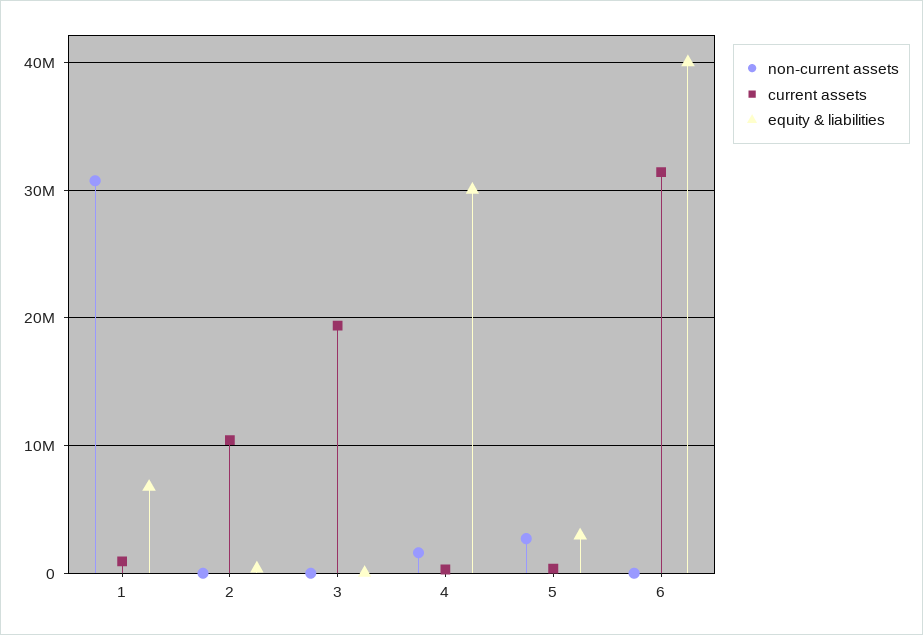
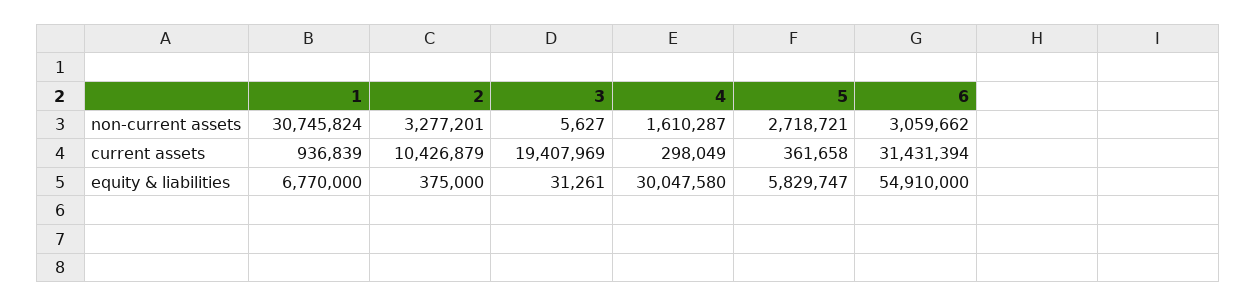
non-current assets, 2: 0 -> 3277201
equity & liabilities, 5: 3000000 -> 5829747
non-current assets, 6: 0 -> 3059662
equity & liabilities, 6: 40000000 -> 54910000

